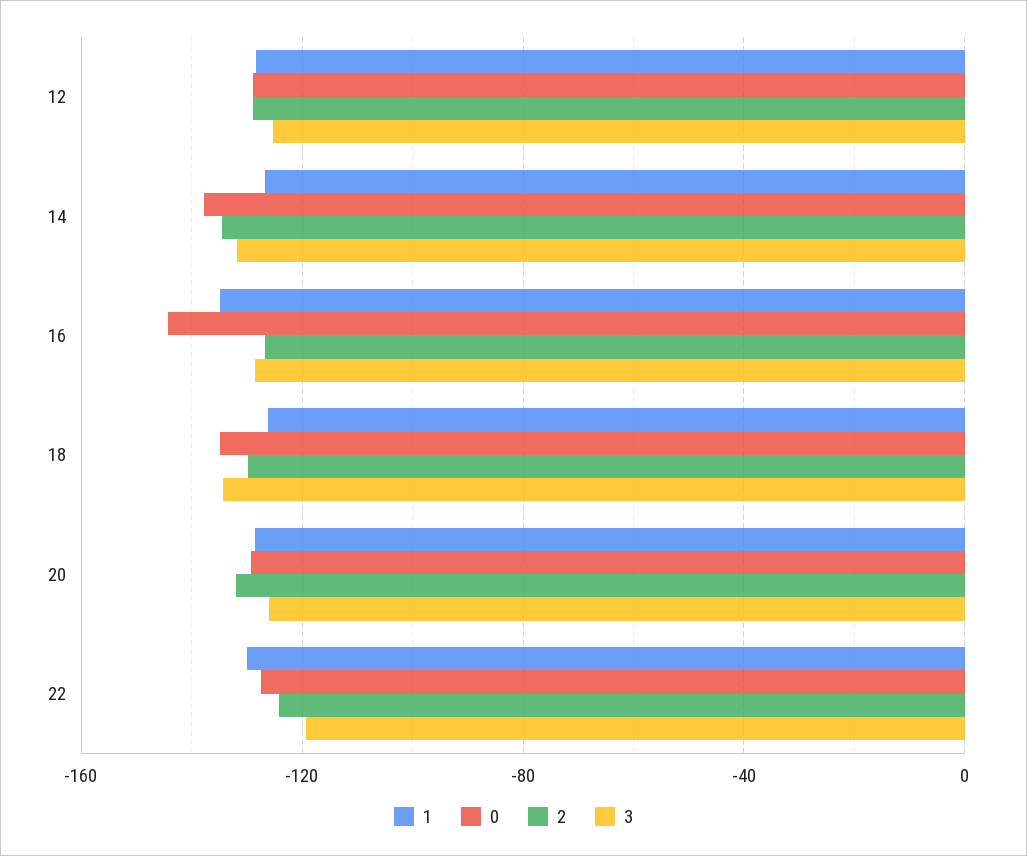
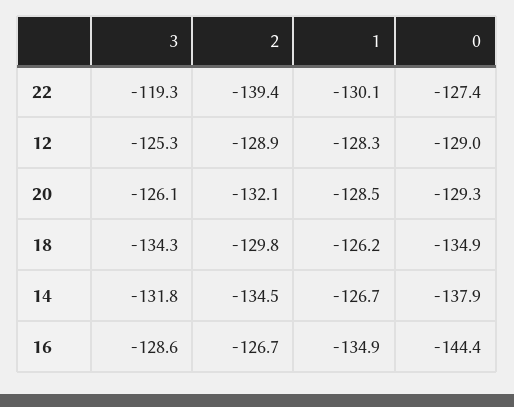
2, 22: -125 -> -139.4

